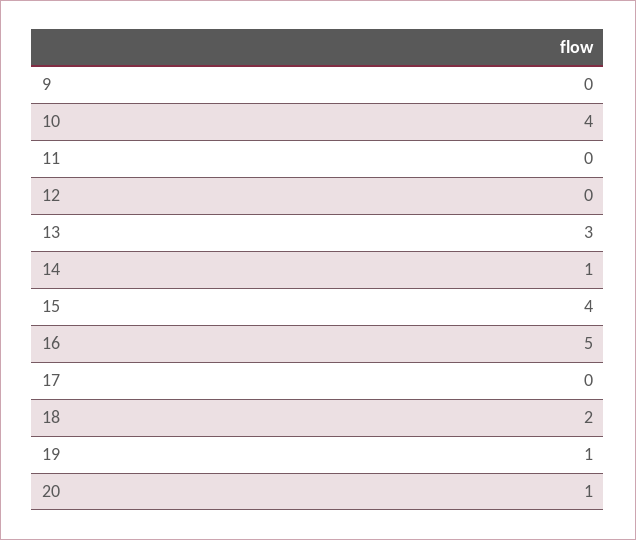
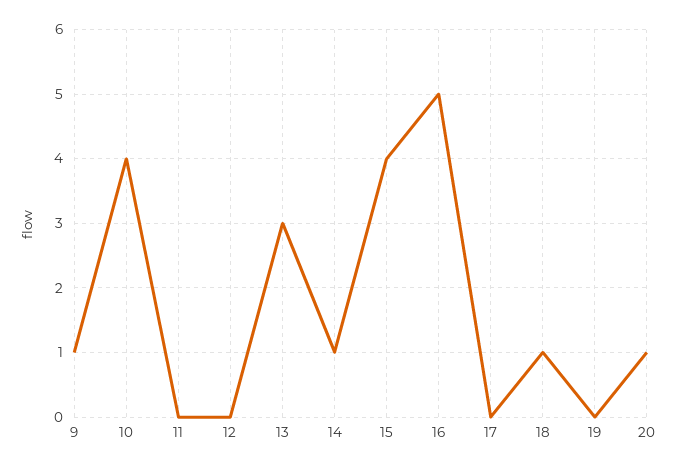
9: 0 -> 1
18: 2 -> 1
19: 1 -> 0

